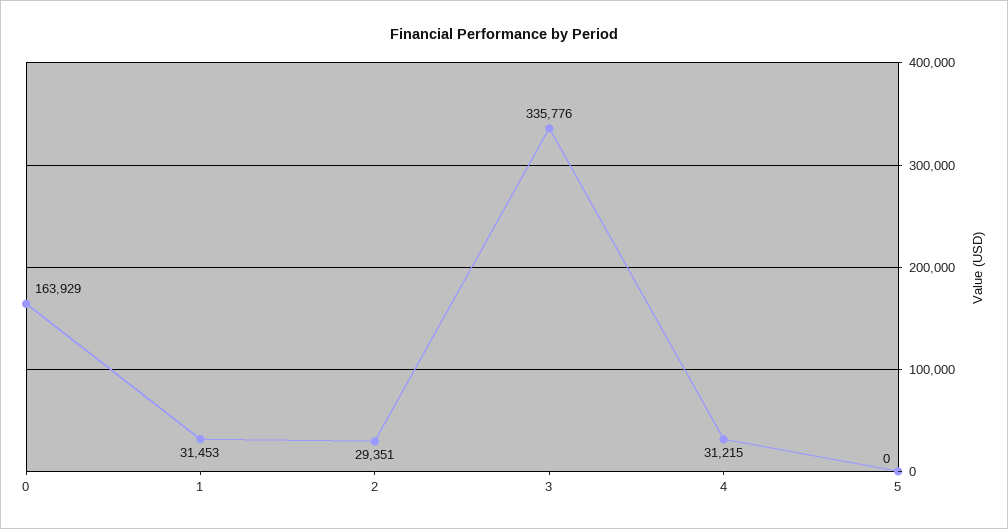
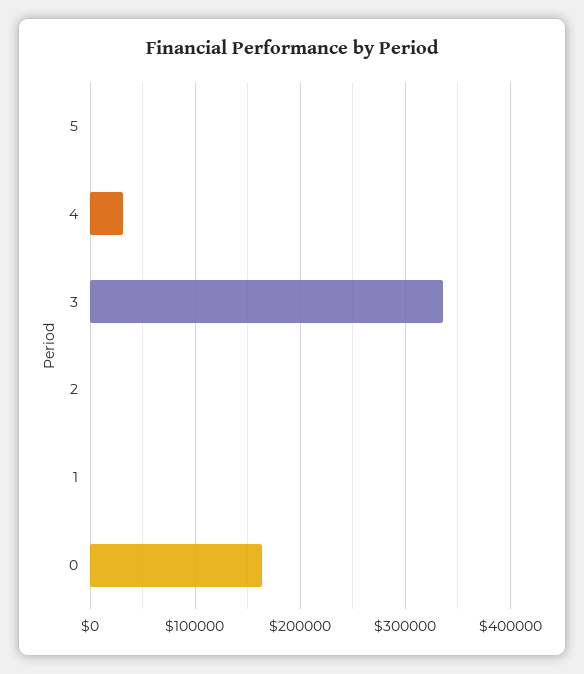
1: 31453 -> 0
2: 29351 -> 0

